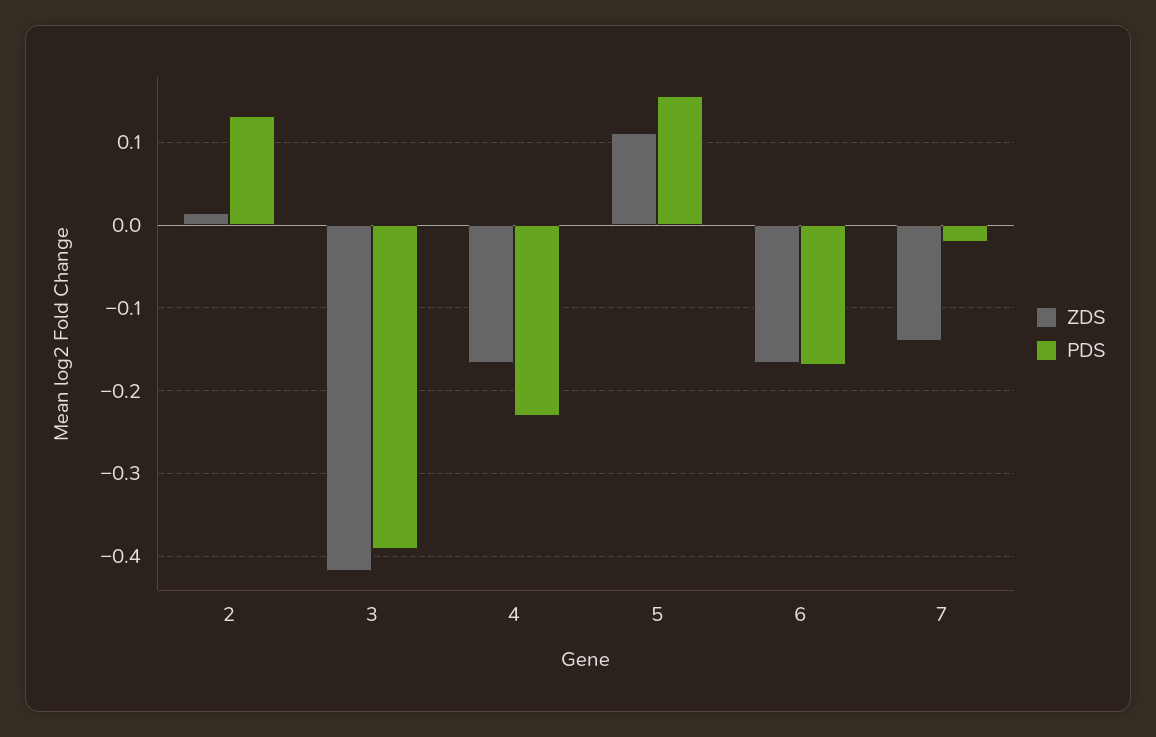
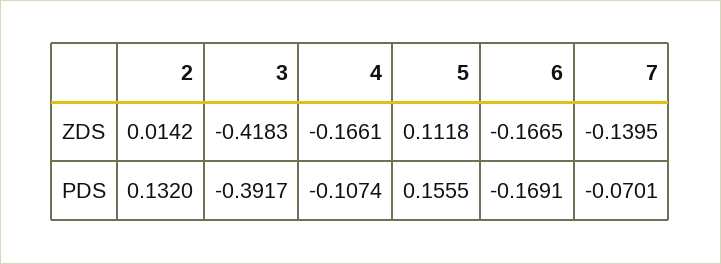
PDS, 4: -0.23 -> -0.1074
PDS, 7: -0.02 -> -0.0701

